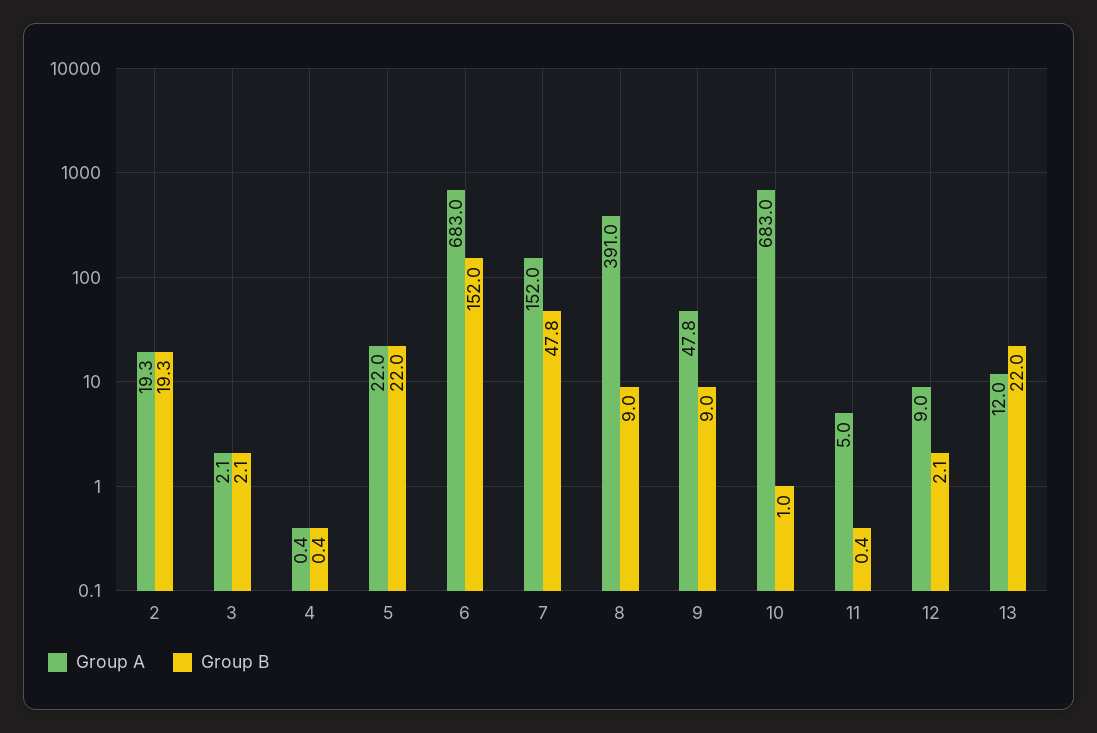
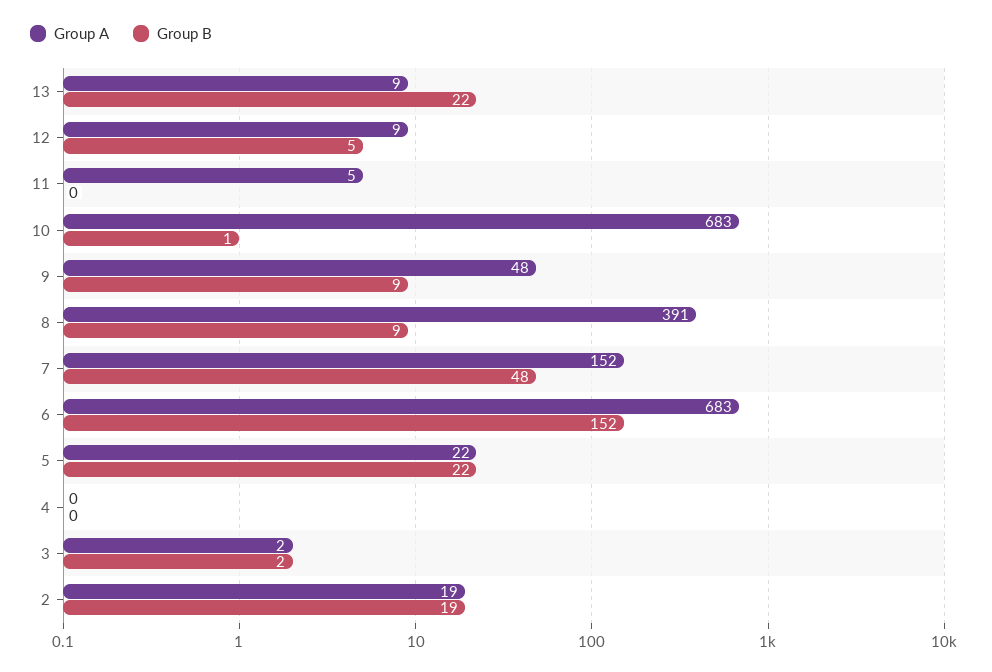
Group B, 12: 2.1 -> 5
Group A, 13: 12 -> 9

